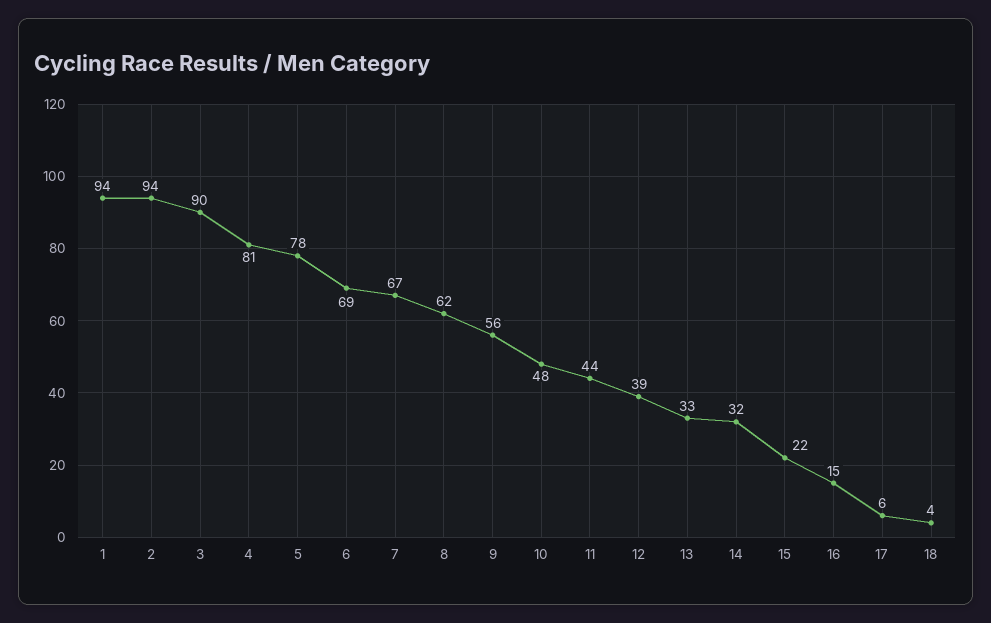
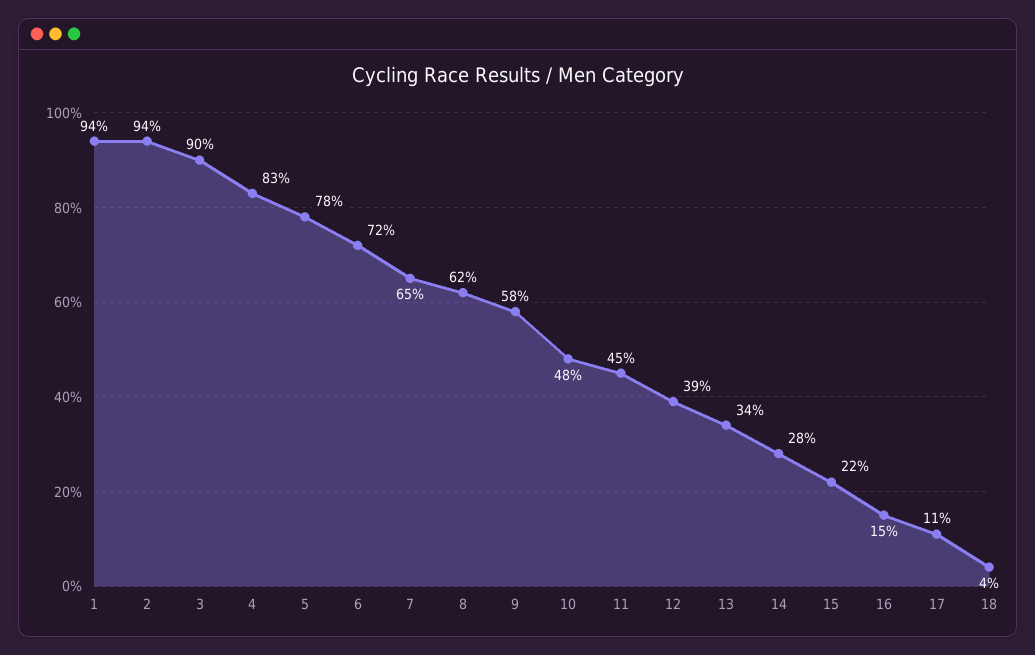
4: 81 -> 83
6: 69 -> 72
7: 67 -> 65
9: 56 -> 58
11: 44 -> 45
13: 33 -> 34
14: 32 -> 28
17: 6 -> 11

